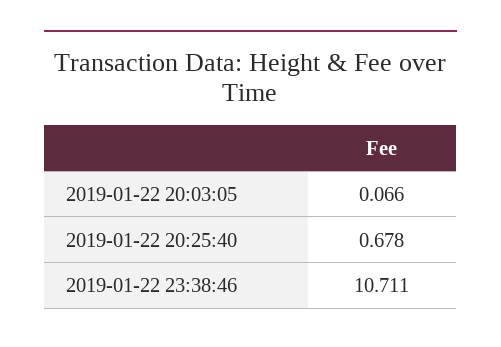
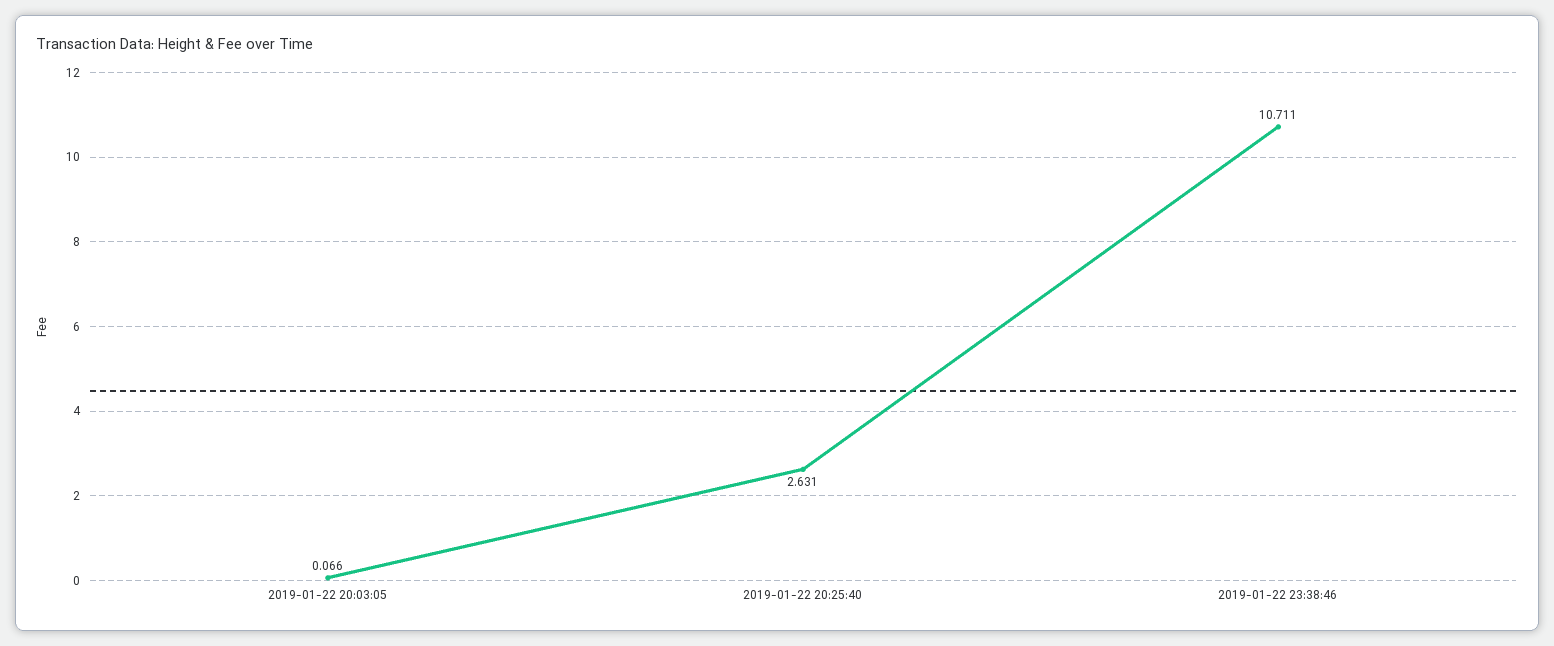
2019-01-22 20:25:40: 0.678 -> 2.631

